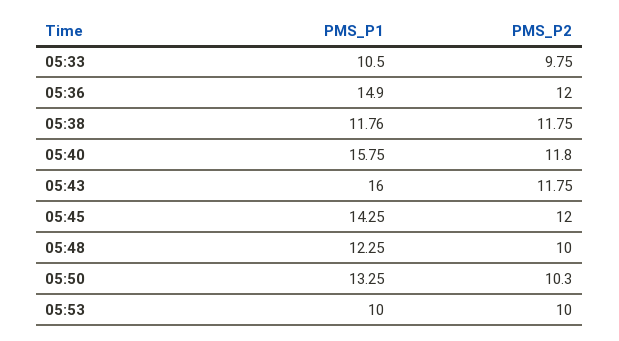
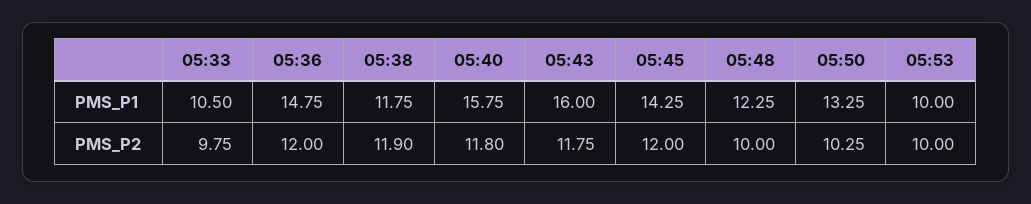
PMS_P1, 05:36: 14.9 -> 14.75
PMS_P1, 05:38: 11.76 -> 11.75
PMS_P2, 05:38: 11.75 -> 11.9
PMS_P2, 05:50: 10.3 -> 10.25

